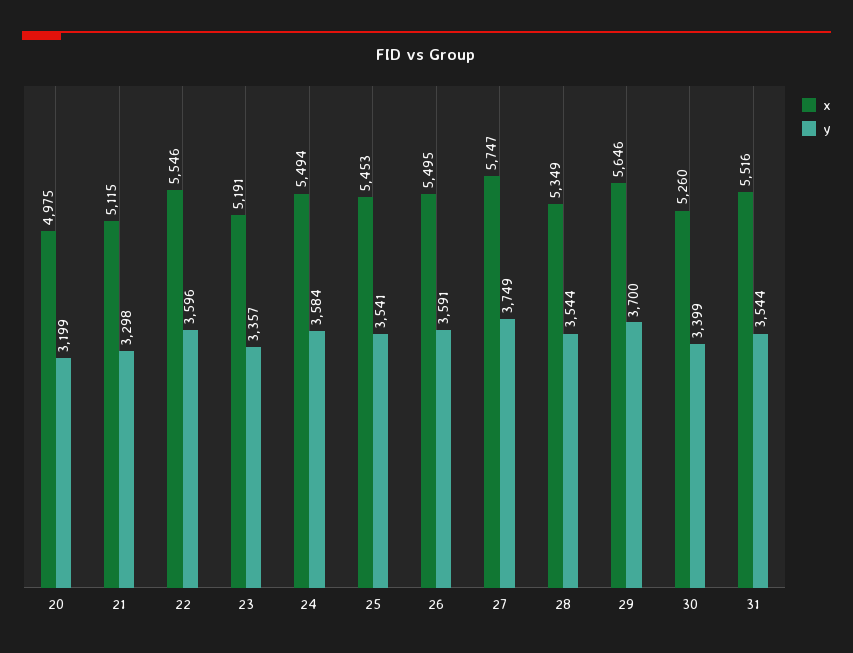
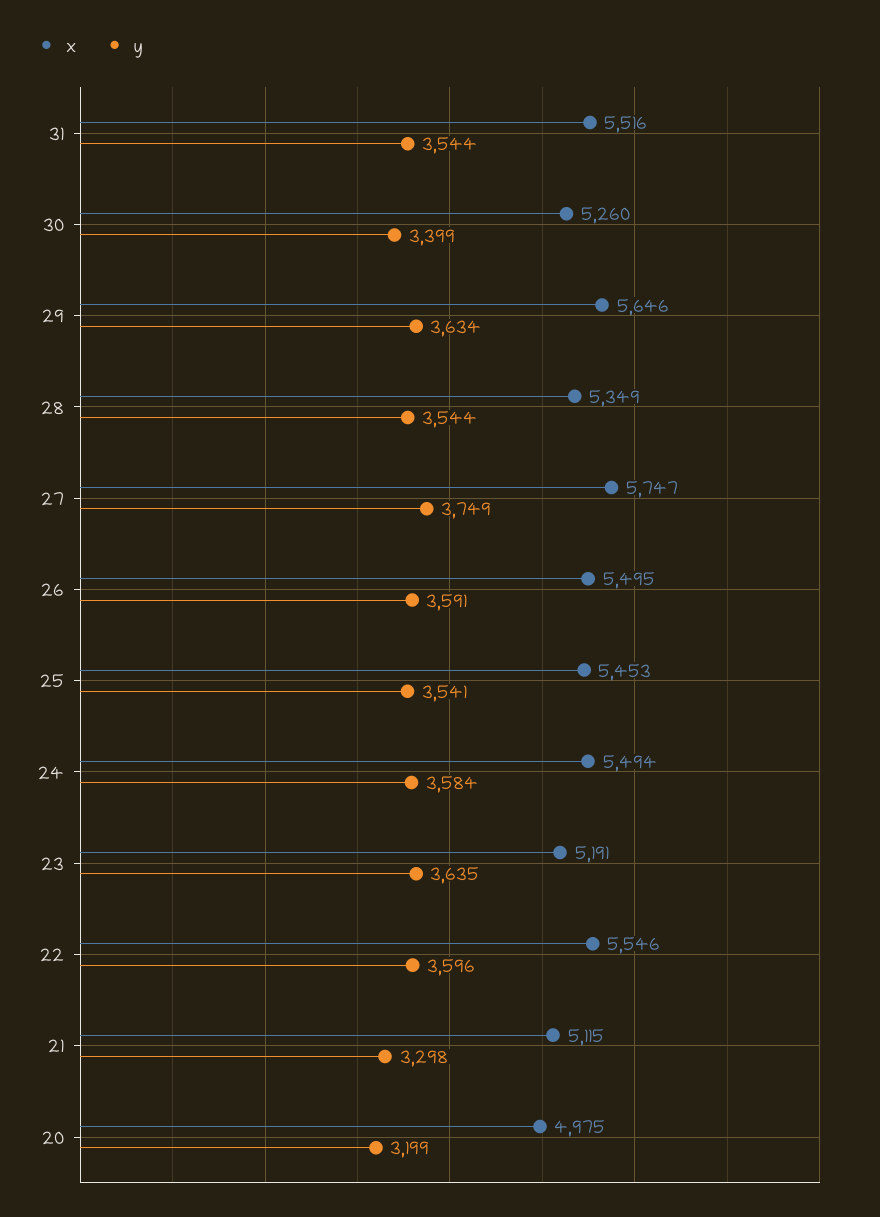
y, 23: 3357 -> 3635
y, 29: 3700 -> 3634

